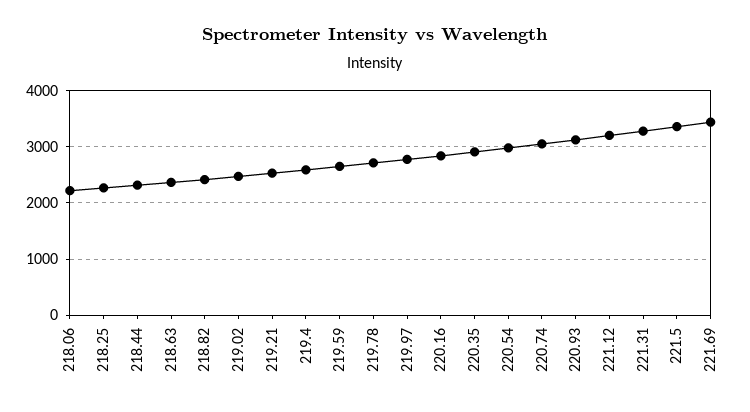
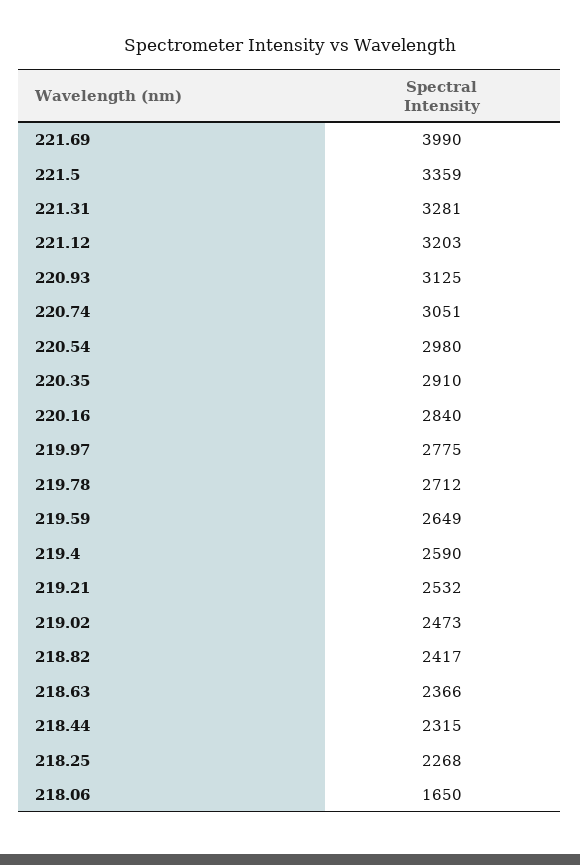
218.06: 2200 -> 1650
221.69: 3400 -> 3990

